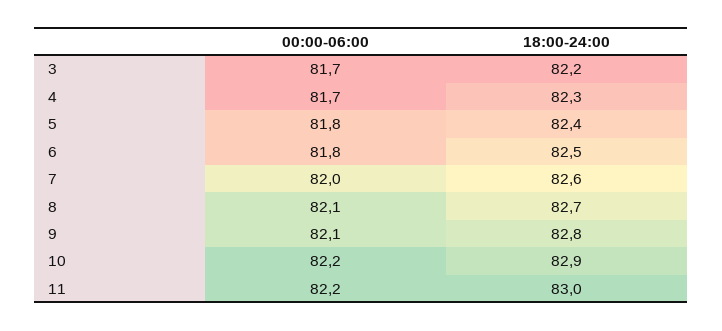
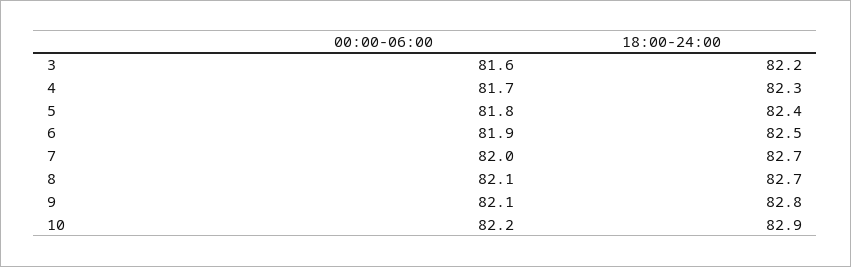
00:00-06:00, 3: 81.7 -> 81.6
00:00-06:00, 6: 81.8 -> 81.9
18:00-24:00, 7: 82.6 -> 82.7
00:00-06:00, 11: 82.2 -> none
18:00-24:00, 11: 83 -> none

